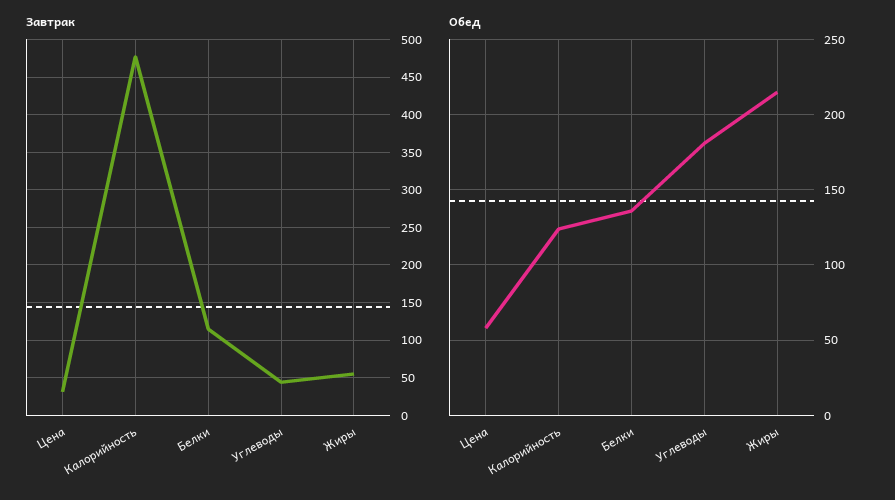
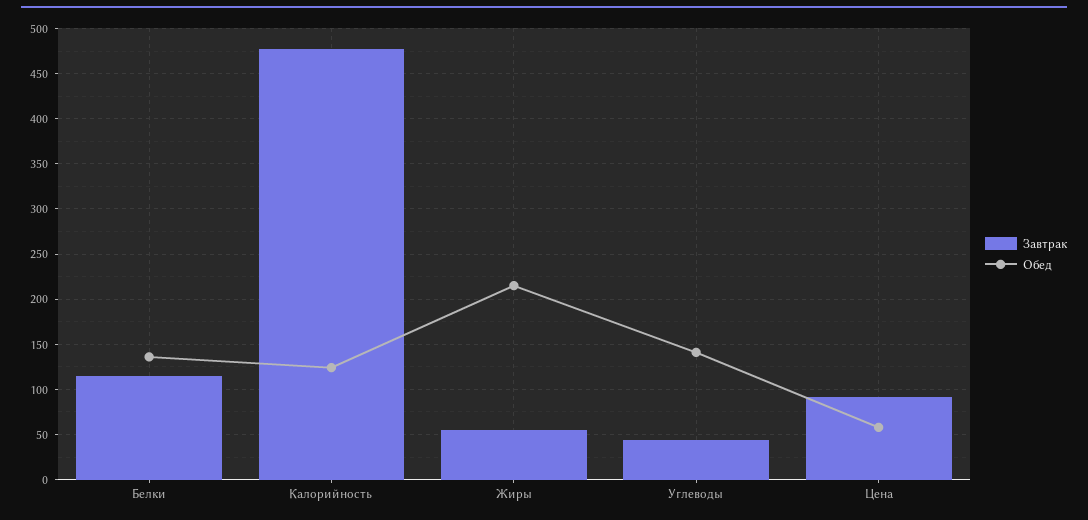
Завтрак, Цена: 30 -> 90
Обед, Углеводы: 180 -> 140

